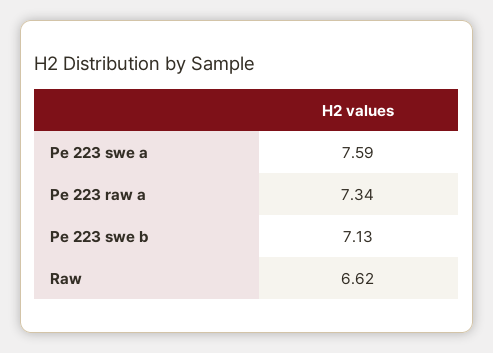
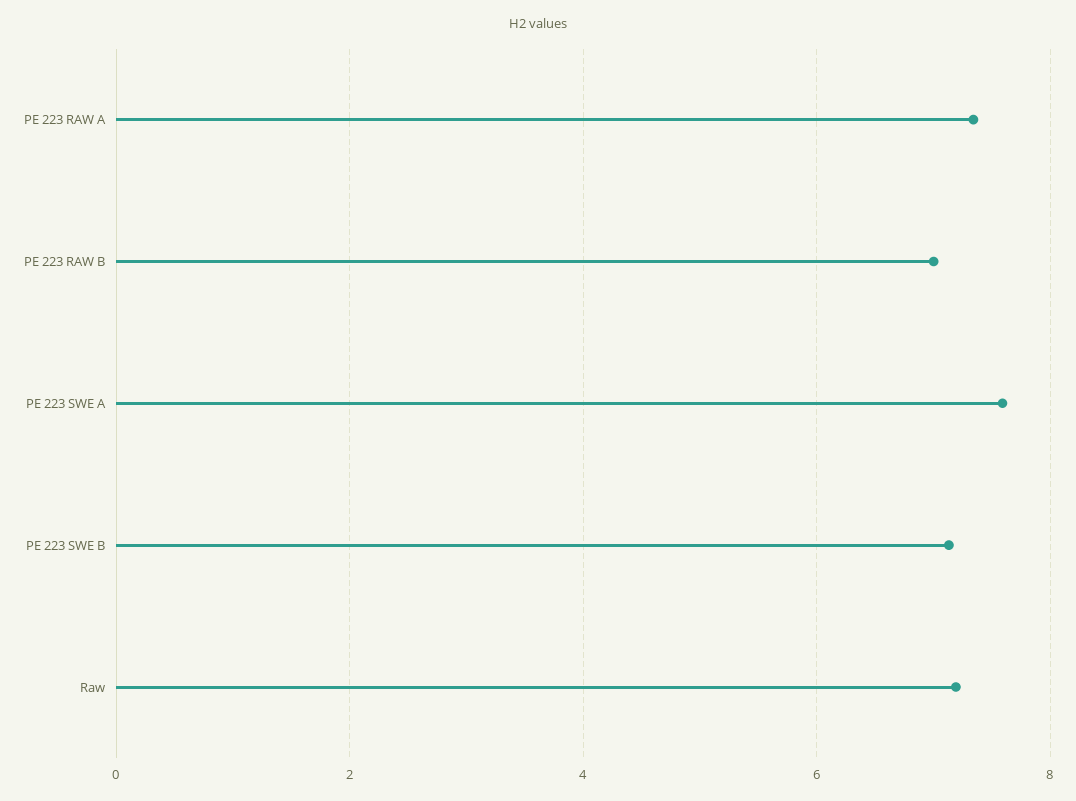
Raw: 6.62 -> 7.2
PE 223 RAW B: none -> 7

